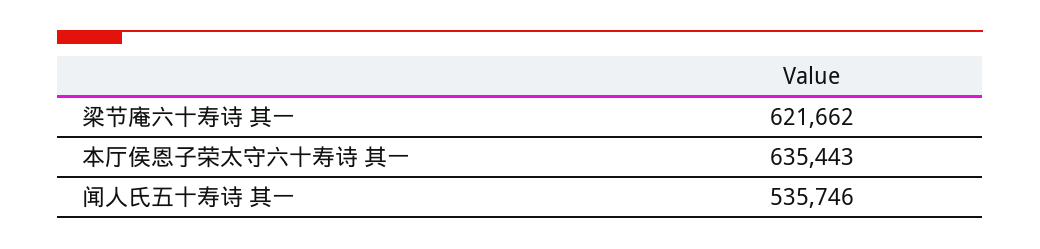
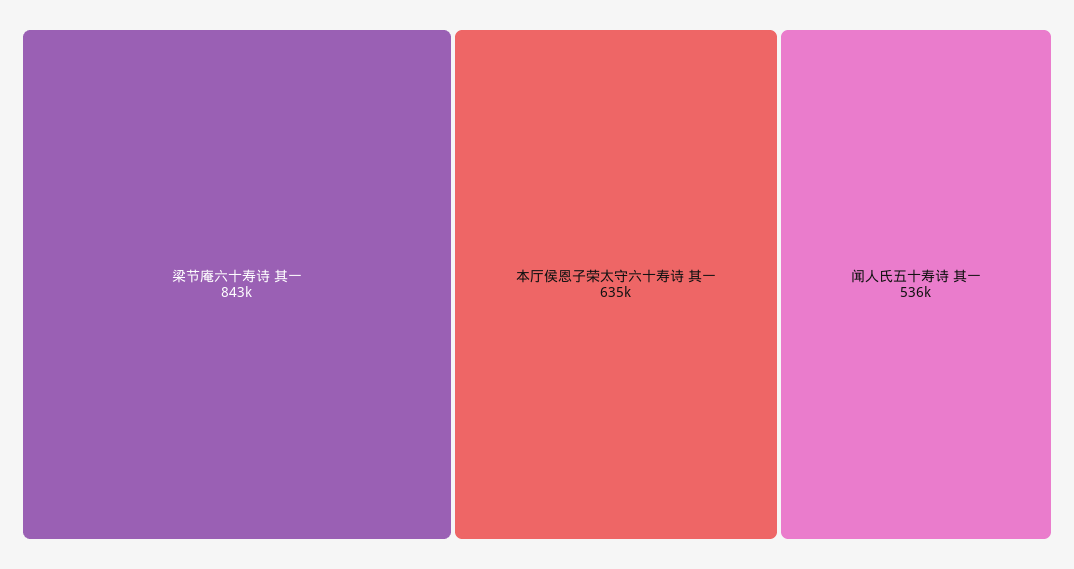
梁节庵六十寿诗 其一: 621662 -> 843000

